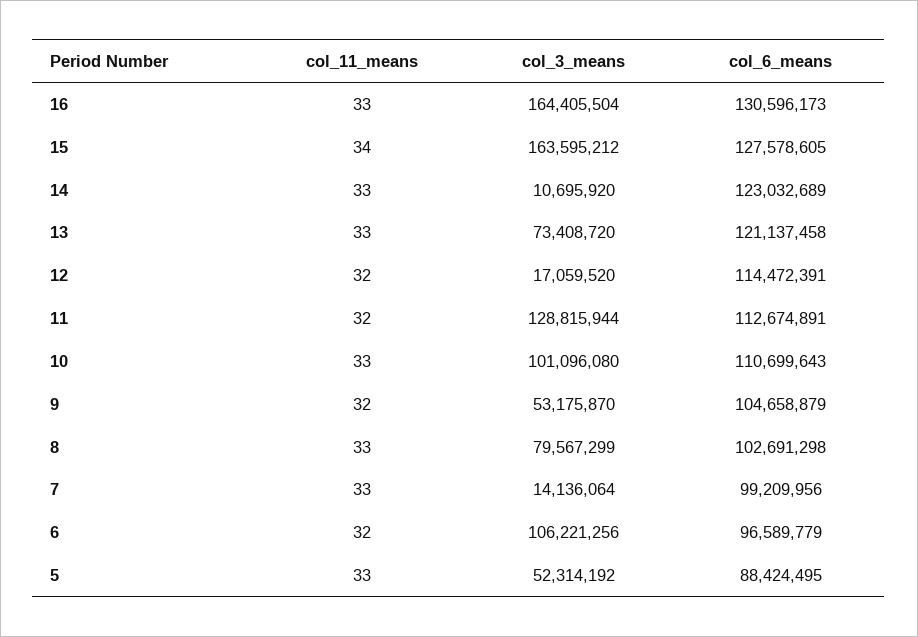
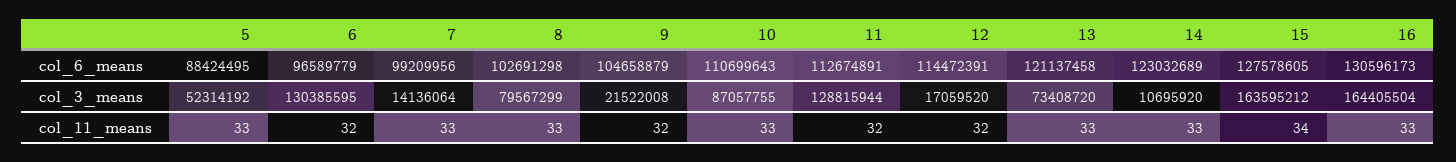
col_3_means, 10: 101096080 -> 87057755
col_3_means, 9: 53175870 -> 21522008
col_3_means, 6: 106221256 -> 130385595

